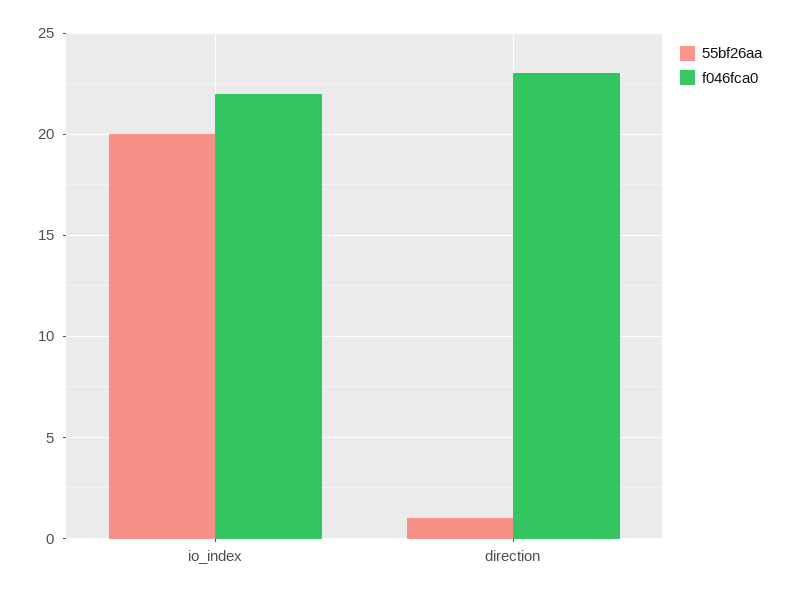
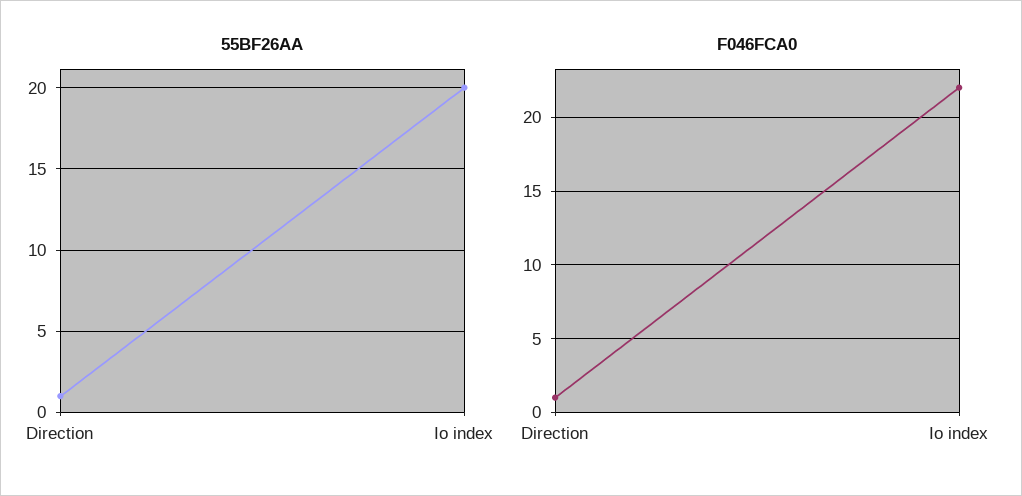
f046fca0, direction: 23 -> 1

